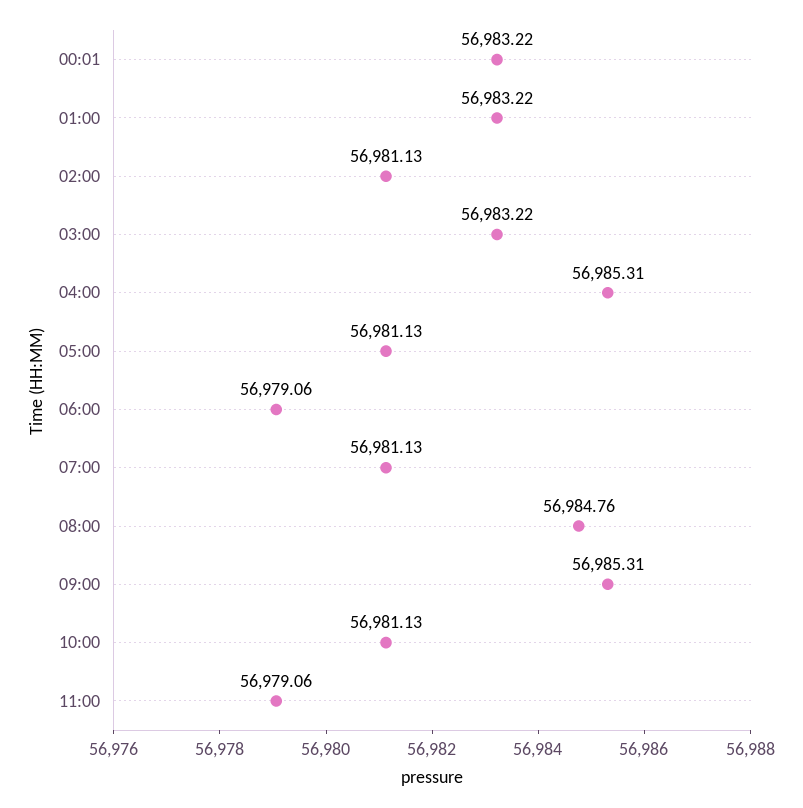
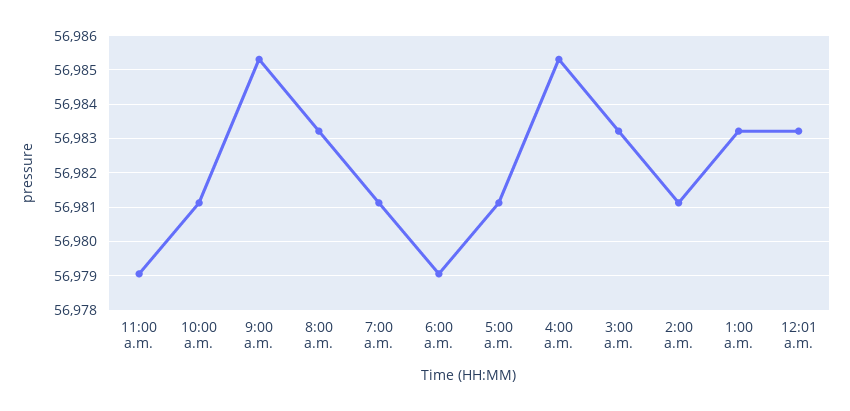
08:00: 56984.76 -> 56983.2

